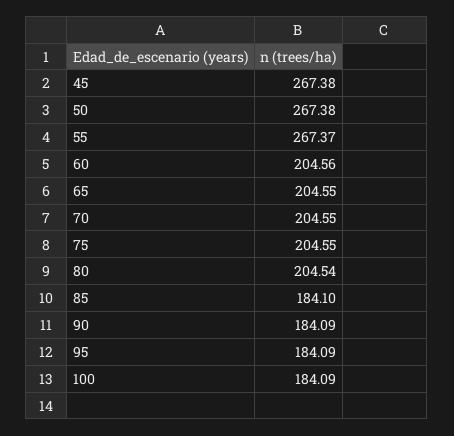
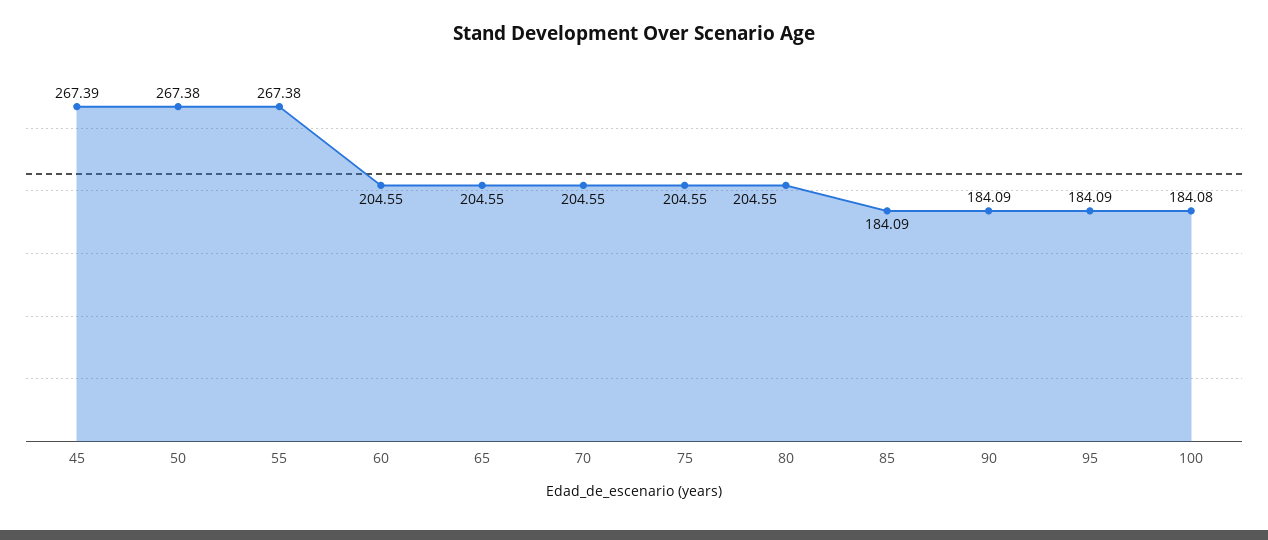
45: 267.38 -> 267.39
55: 267.37 -> 267.38
60: 204.56 -> 204.55
80: 204.54 -> 204.55
85: 184.1 -> 184.09
100: 184.09 -> 184.08

